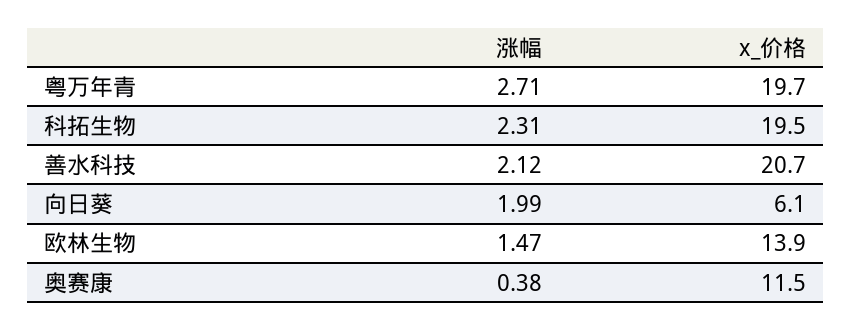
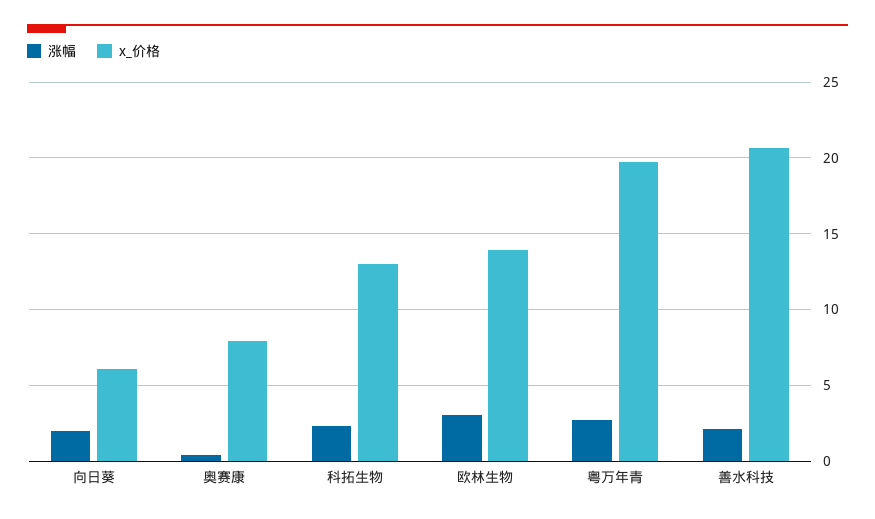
x_价格, 科拓生物: 19.5 -> 13
涨幅, 欧林生物: 1.47 -> 3
x_价格, 奥赛康: 11.5 -> 8

